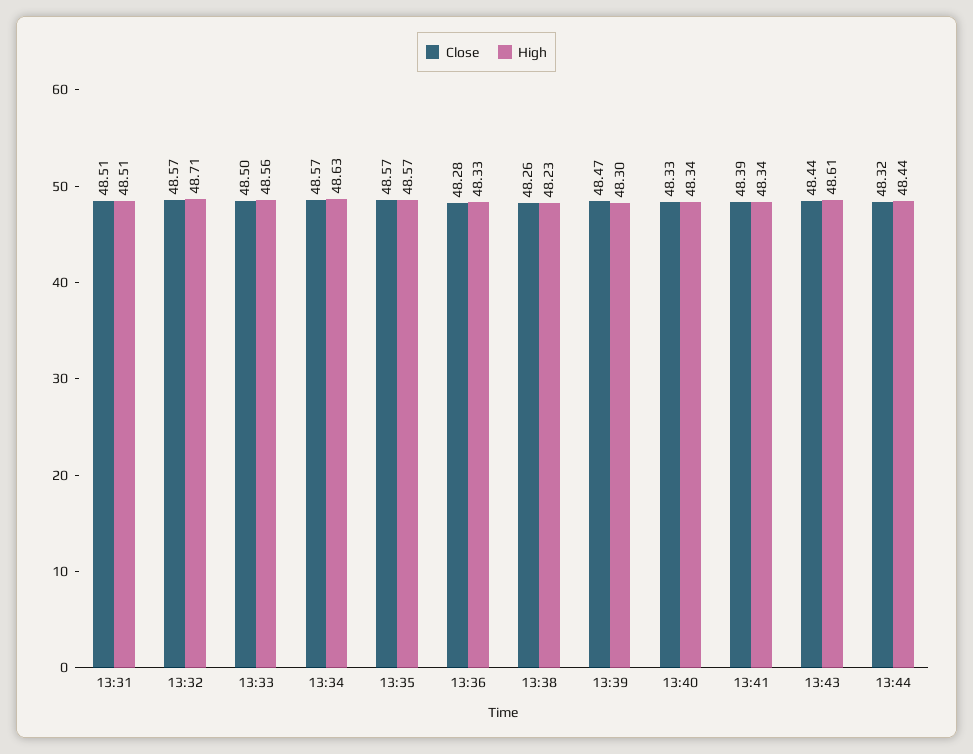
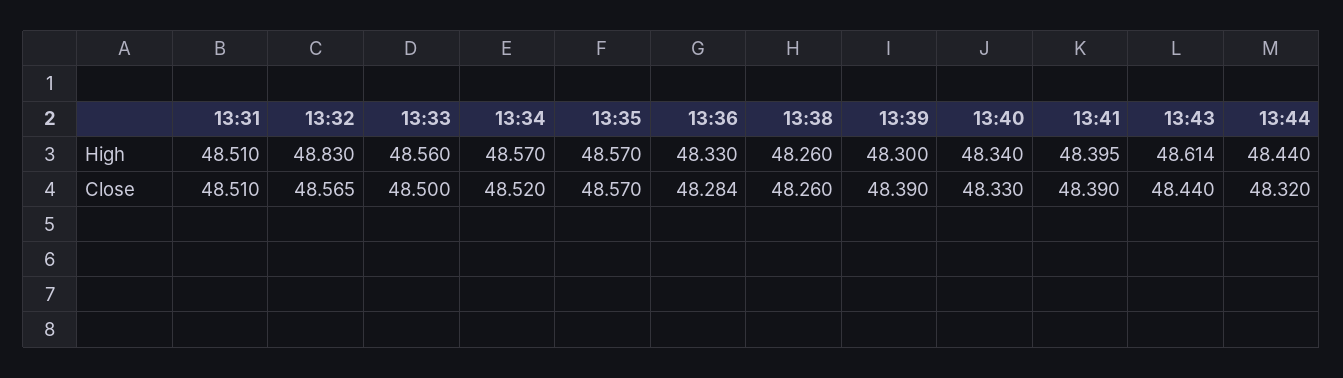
High, 13:32: 48.71 -> 48.83
Close, 13:34: 48.57 -> 48.52
High, 13:34: 48.63 -> 48.57
High, 13:38: 48.23 -> 48.26
Close, 13:39: 48.47 -> 48.39
High, 13:41: 48.34 -> 48.395

